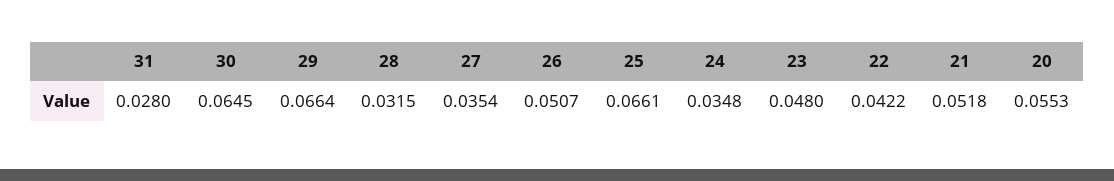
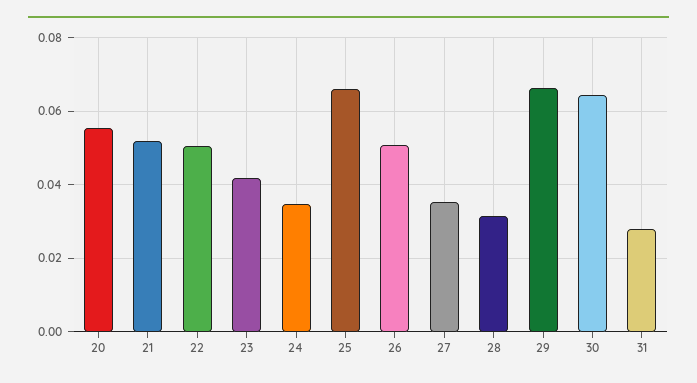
23: 0.048 -> 0.042
22: 0.0422 -> 0.05

